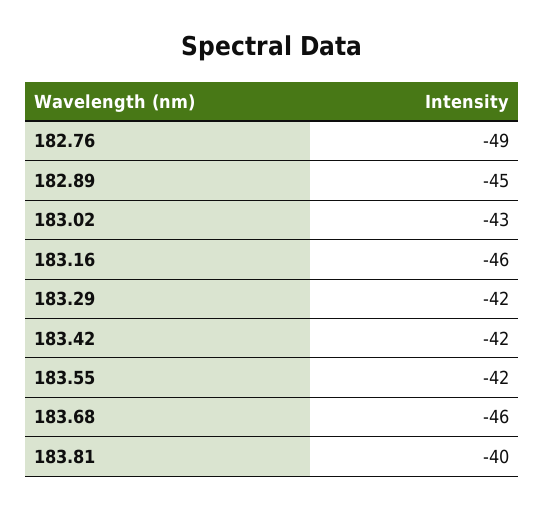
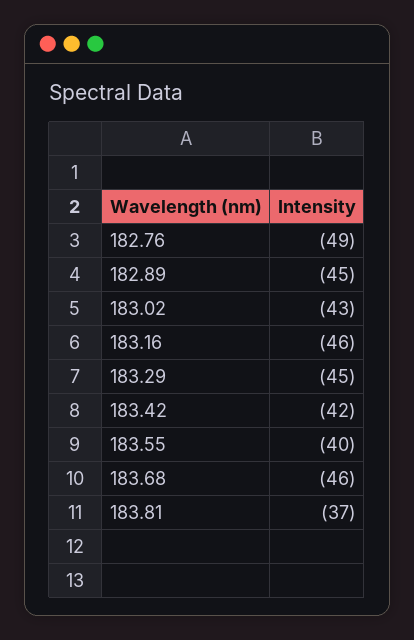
183.29: -42 -> -45
183.55: -42 -> -40
183.81: -40 -> -37

